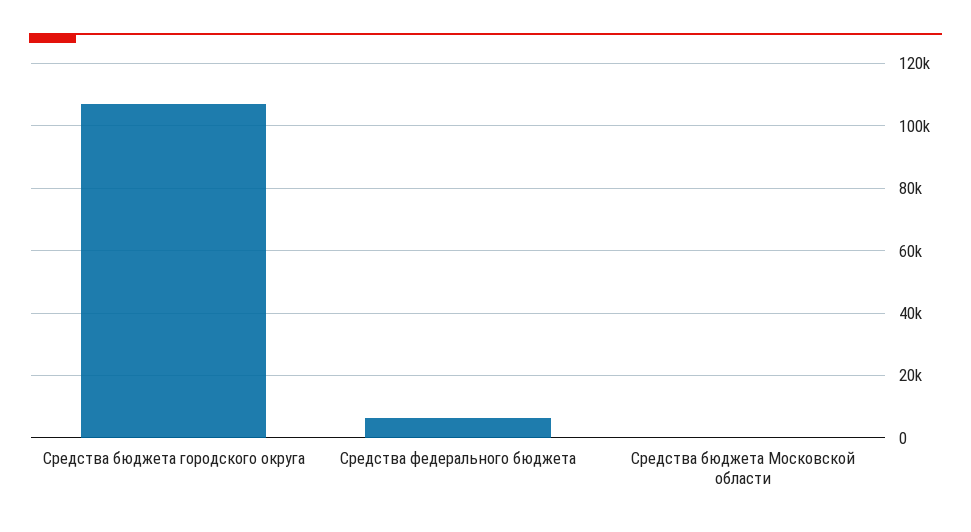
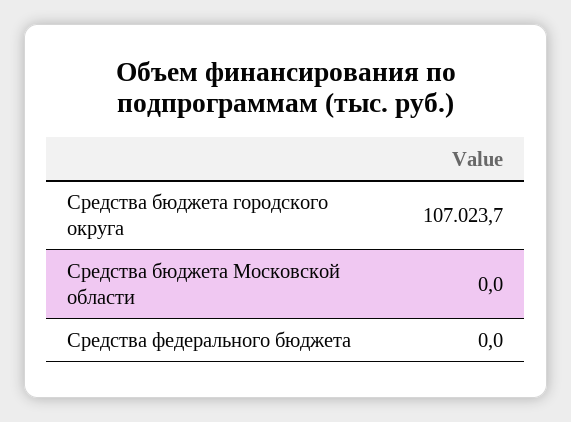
Средства федерального бюджета: 6000 -> 0

